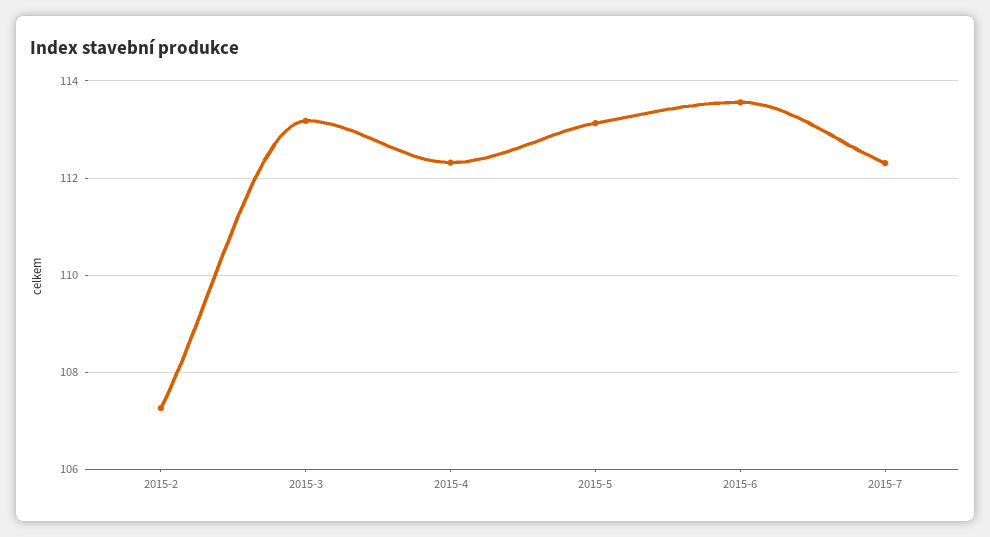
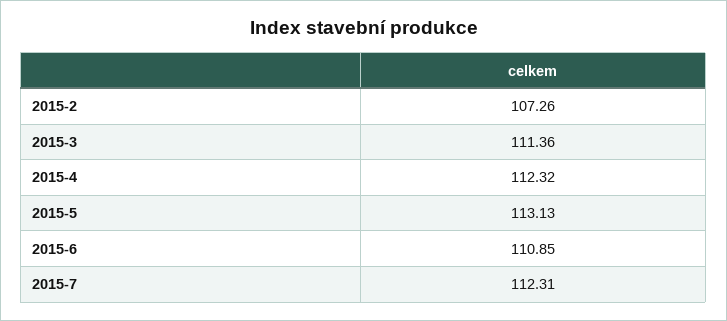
2015-3: 113.2 -> 111.36
2015-6: 113.6 -> 110.85

